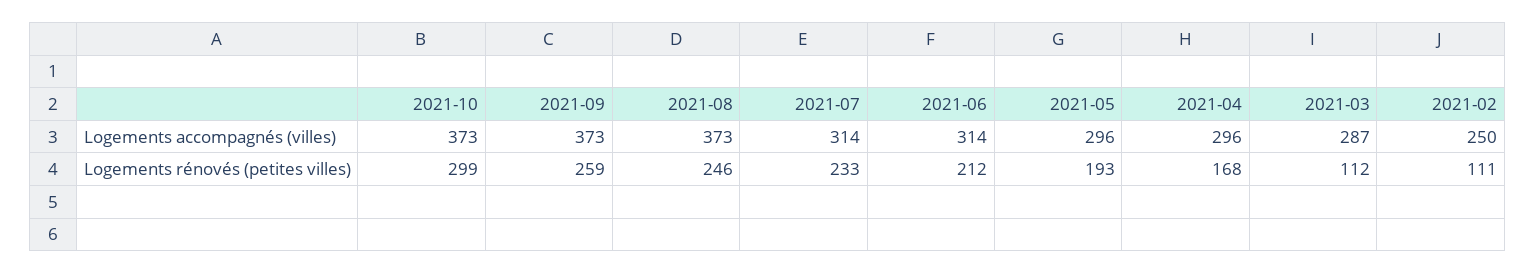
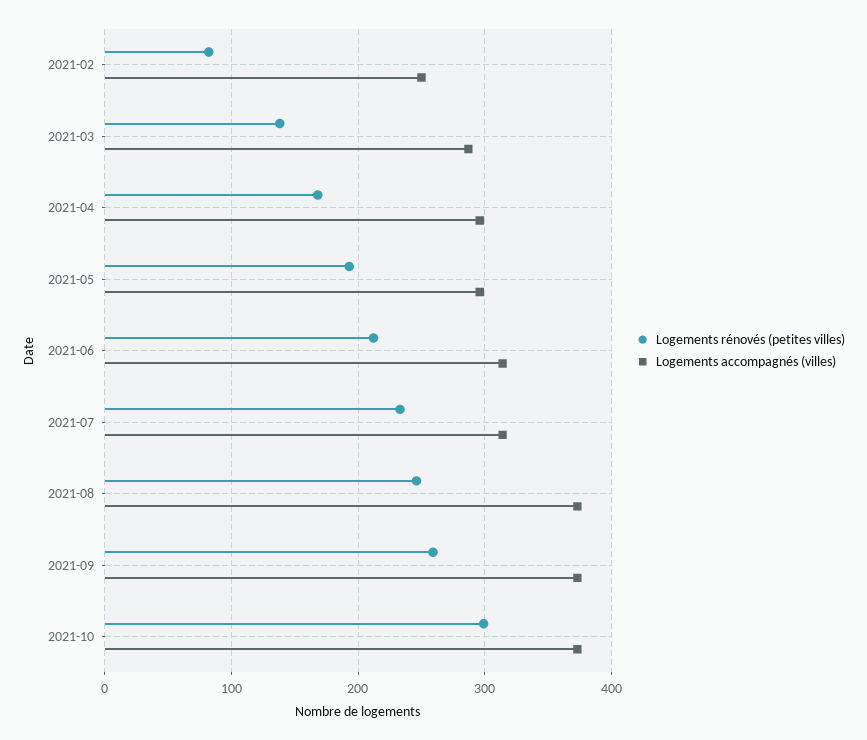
Logements rénovés (petites villes), 2021-03: 112 -> 140
Logements rénovés (petites villes), 2021-02: 111 -> 80

